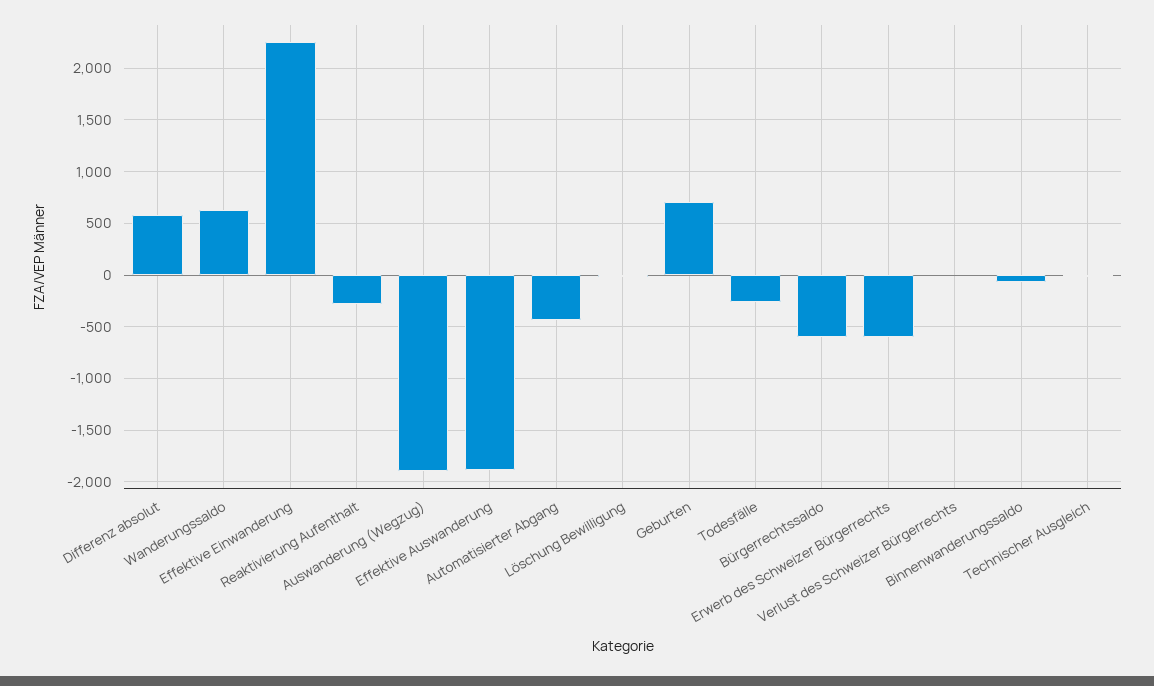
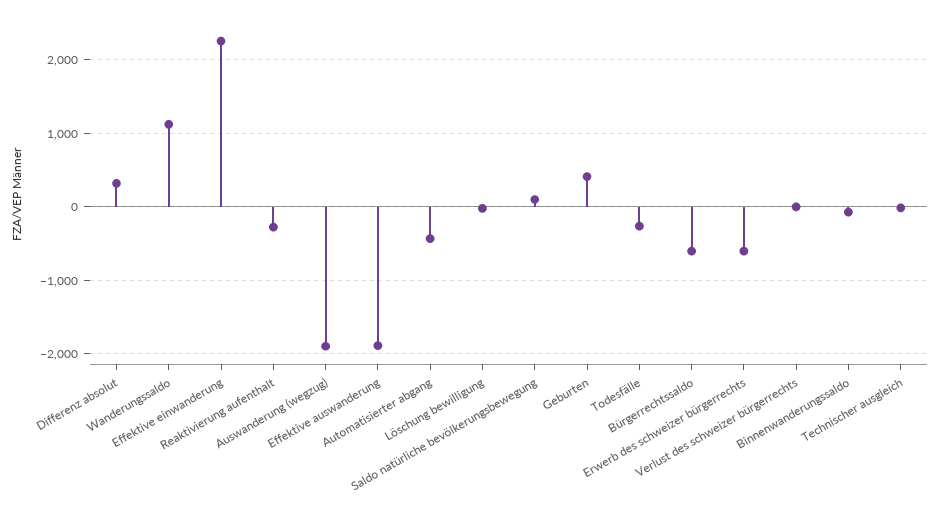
Differenz absolut: 600 -> 300
Wanderungssaldo: 600 -> 1100
Geburten: 700 -> 400
Saldo natürliche bevölkerungsbewegung: none -> 100

